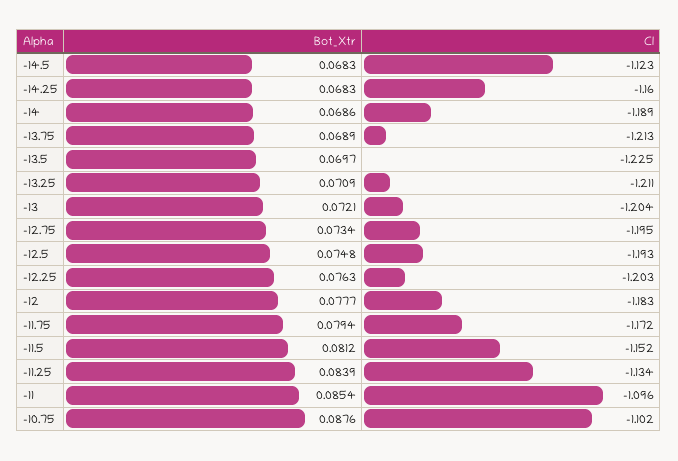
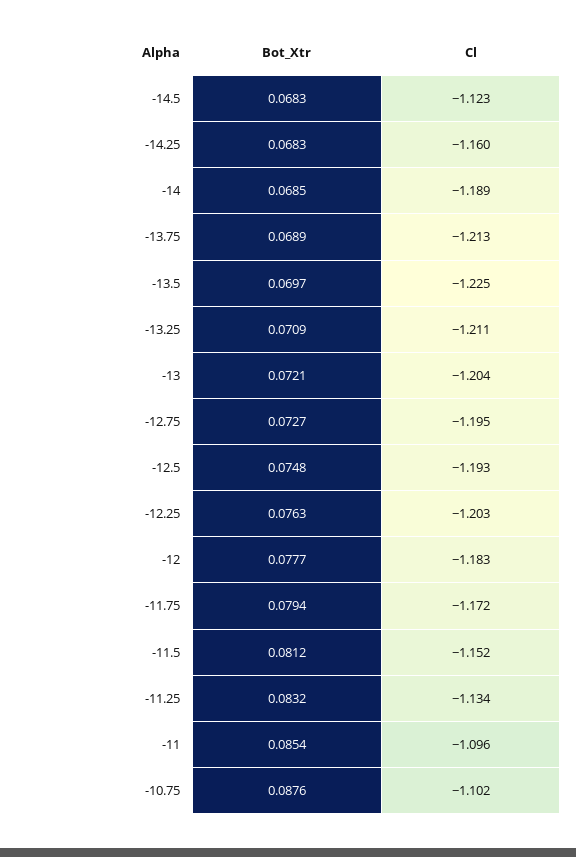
Bot_Xtr, -14: 0.0686 -> 0.0685
Bot_Xtr, -12.75: 0.0734 -> 0.0727
Bot_Xtr, -11.25: 0.0839 -> 0.0832

